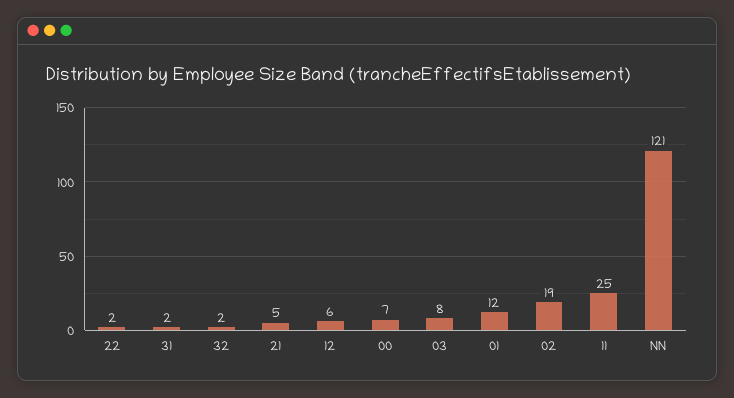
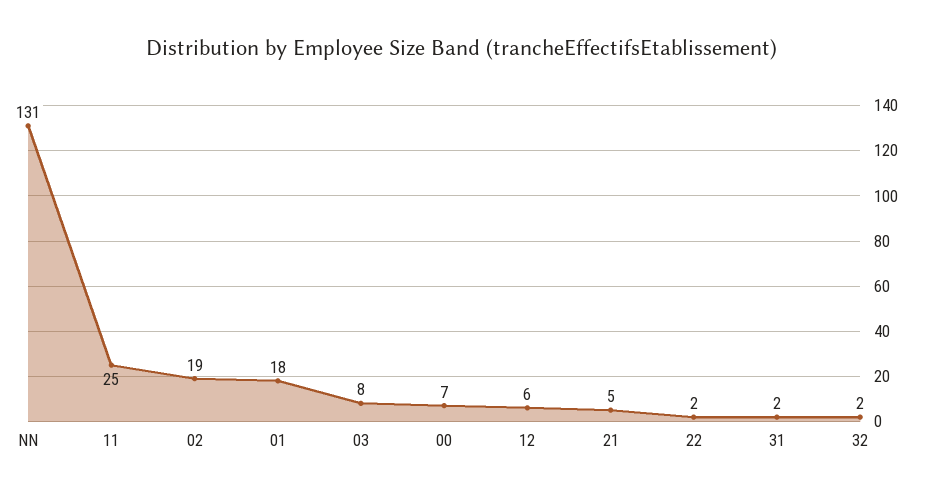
01: 12 -> 18
NN: 121 -> 131

